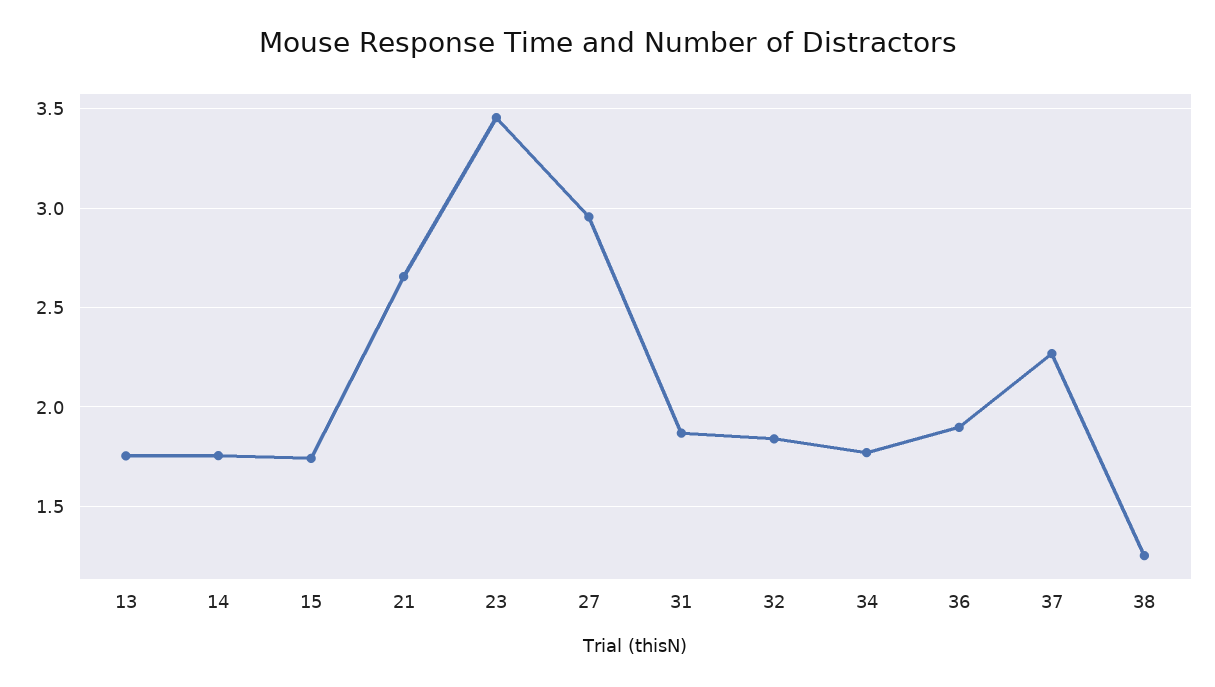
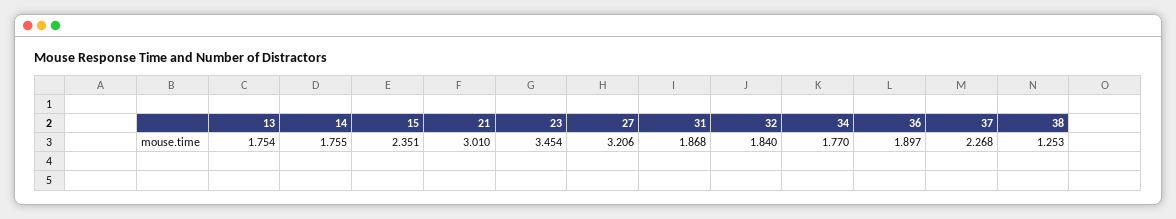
15: 1.75 -> 2.351
21: 2.65 -> 3.01
27: 2.95 -> 3.206

